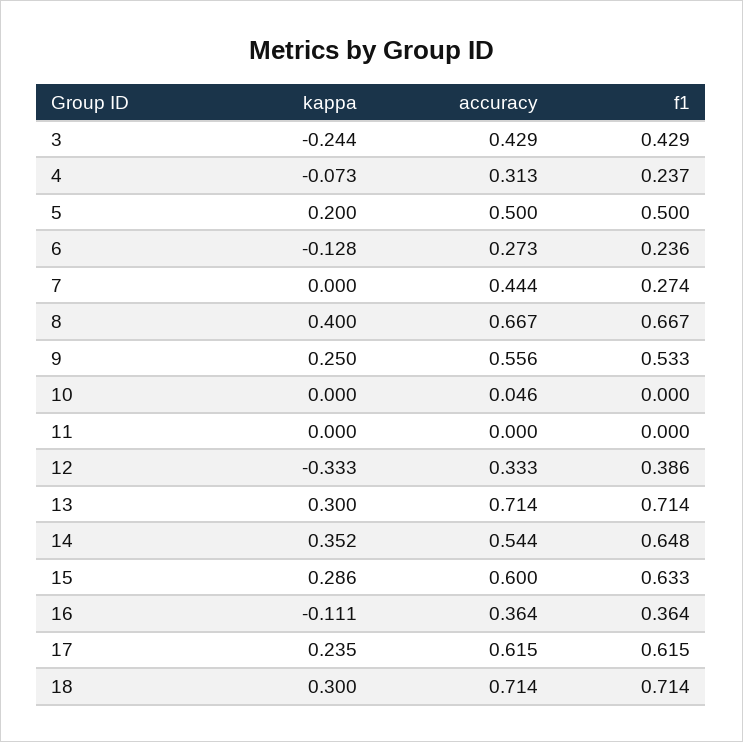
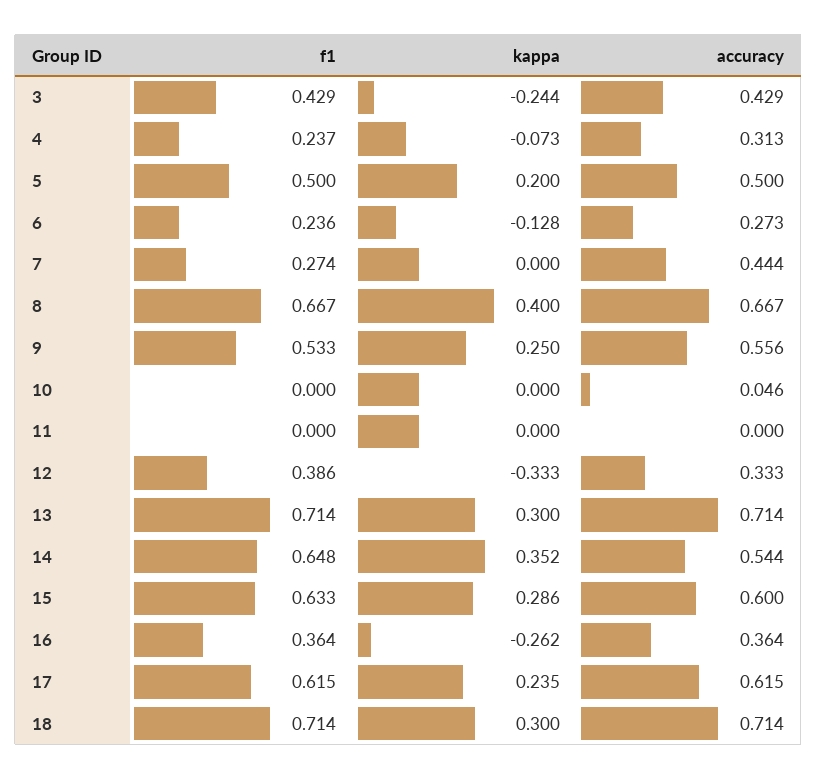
kappa, 16: -0.111 -> -0.262

